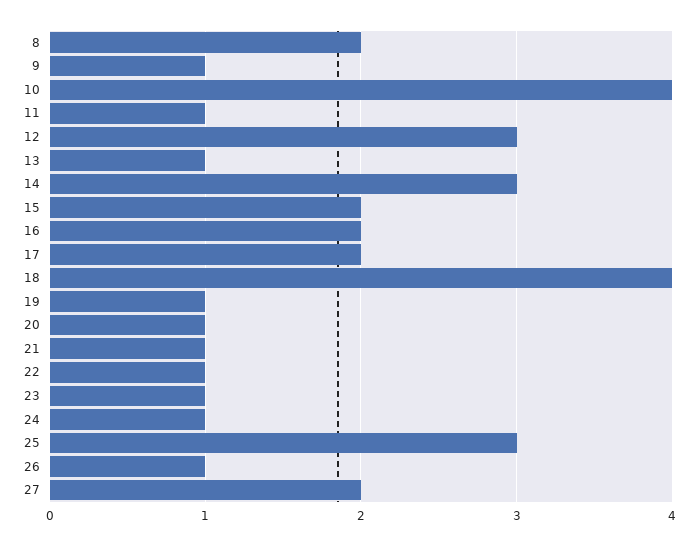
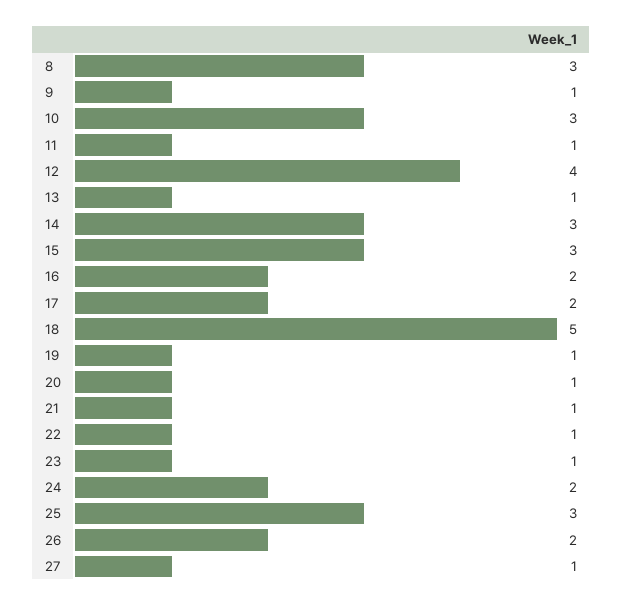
8: 2 -> 3
10: 4 -> 3
12: 3 -> 4
15: 2 -> 3
18: 4 -> 5
24: 1 -> 2
26: 1 -> 2
27: 2 -> 1

